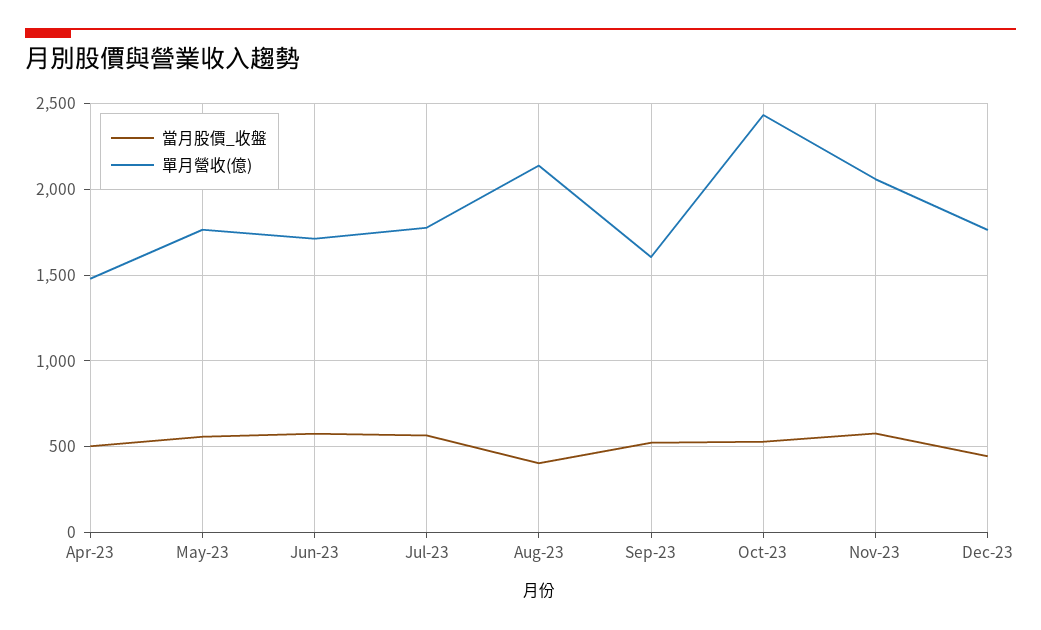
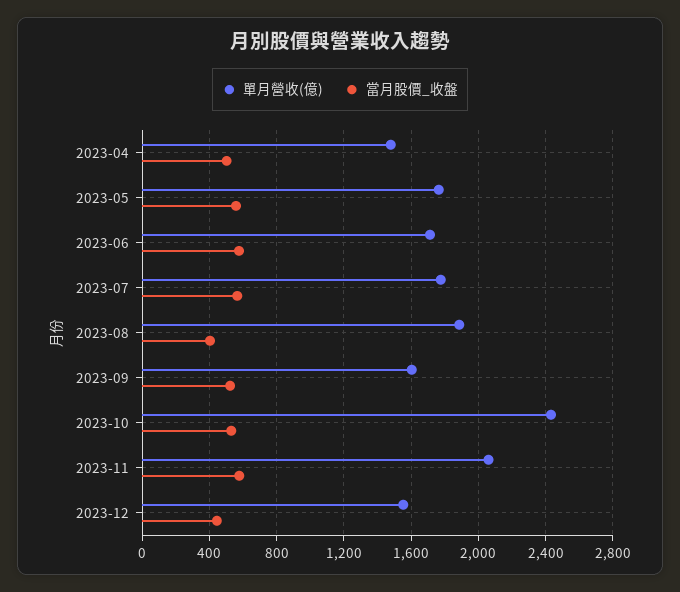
單月營收(億), Aug-23: 2150 -> 1900
單月營收(億), Dec-23: 1750 -> 1550

